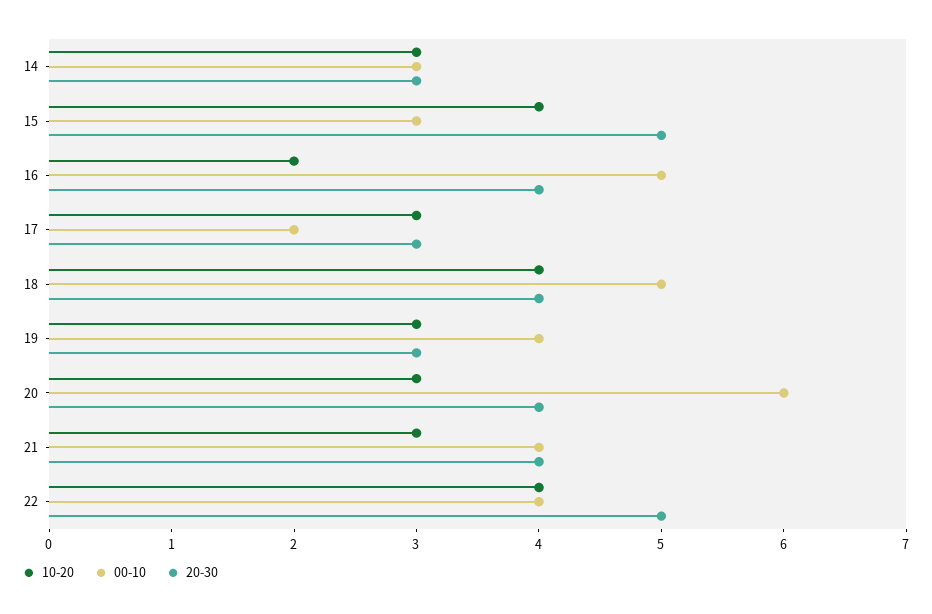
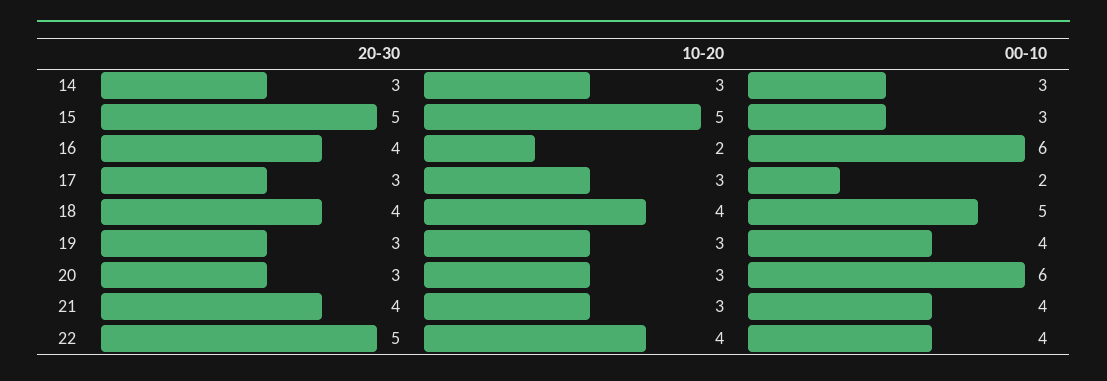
10-20, 15: 4 -> 5
00-10, 16: 5 -> 6
20-30, 20: 4 -> 3

